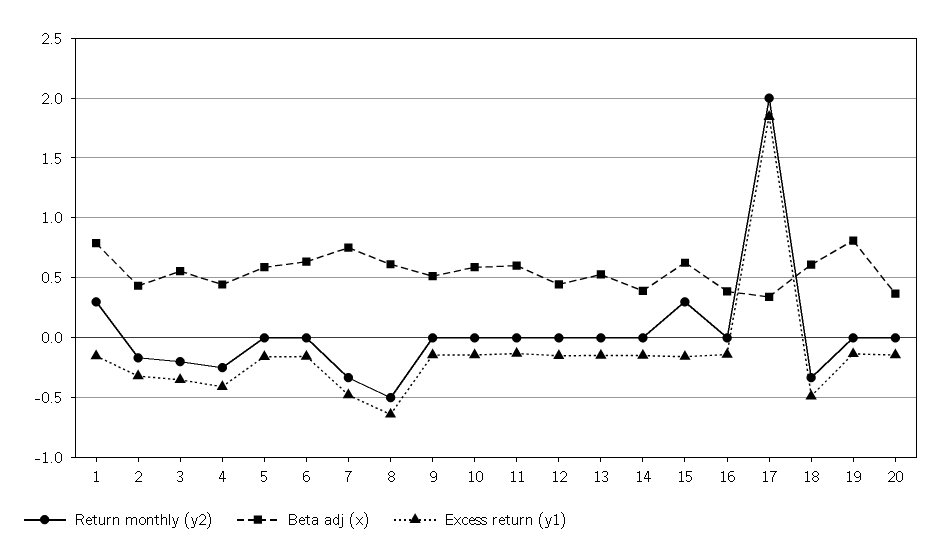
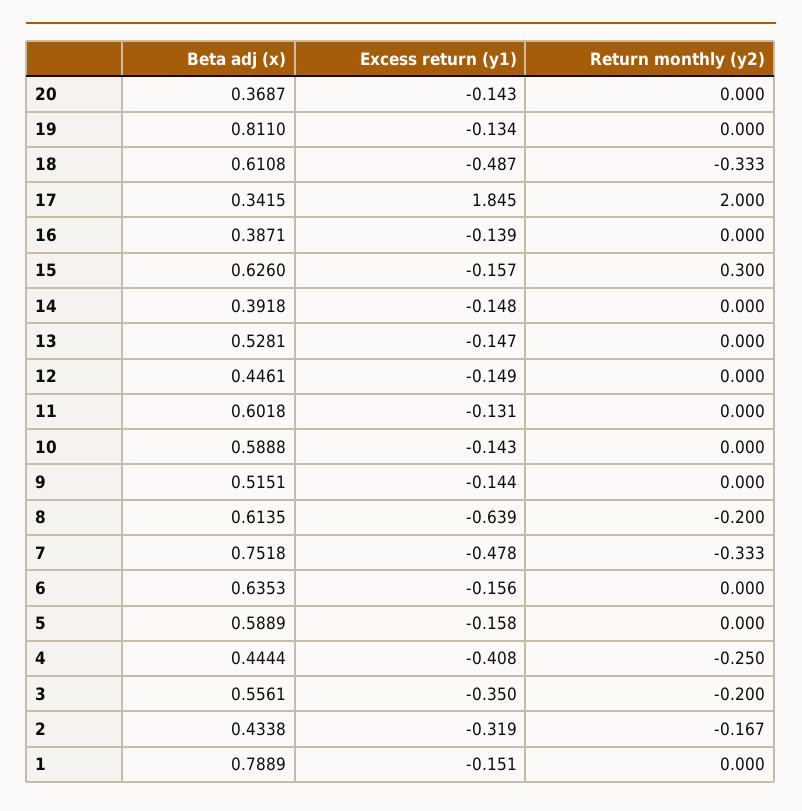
Return monthly (y2), 1: 0.3 -> 0
Return monthly (y2), 8: -0.5 -> -0.2

